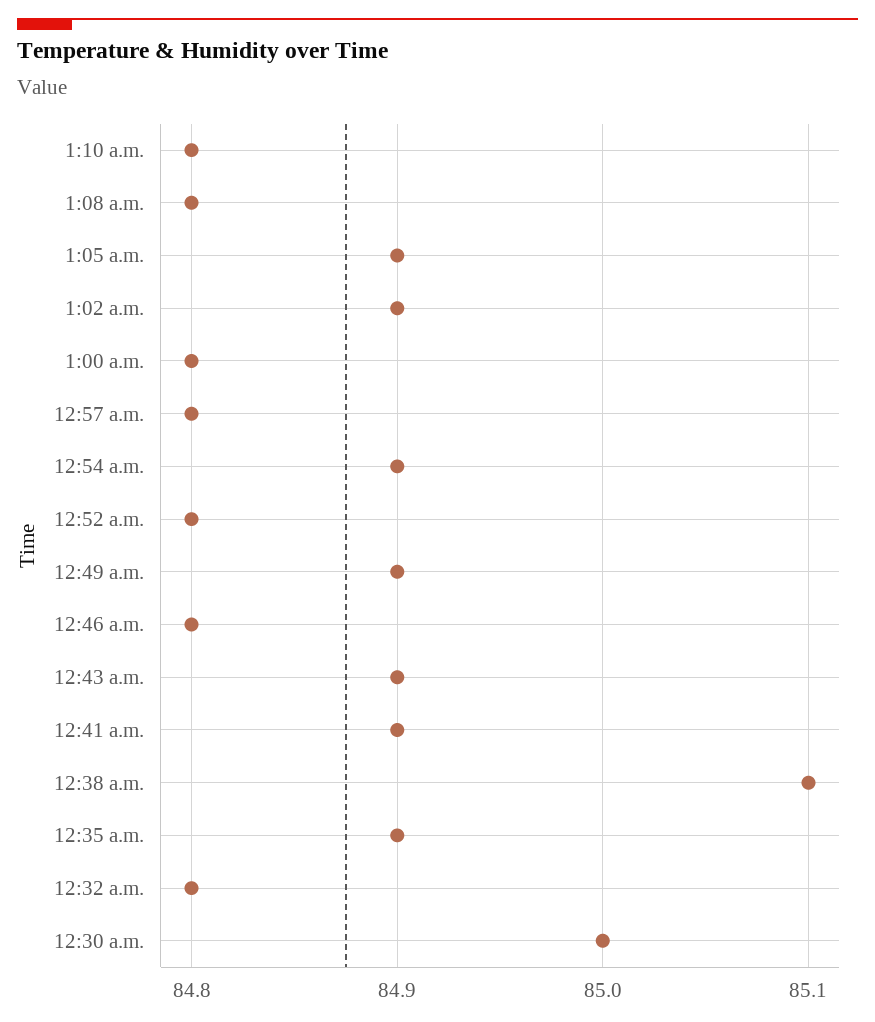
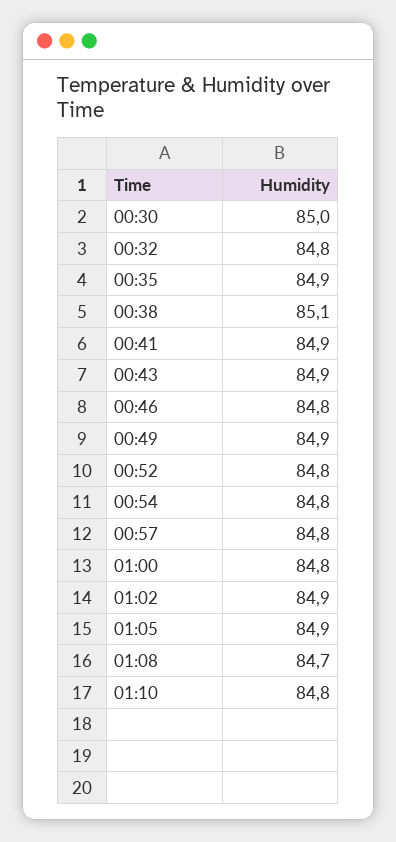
1:08 a.m.: 84.8 -> 84.7
12:54 a.m.: 84.9 -> 84.8

